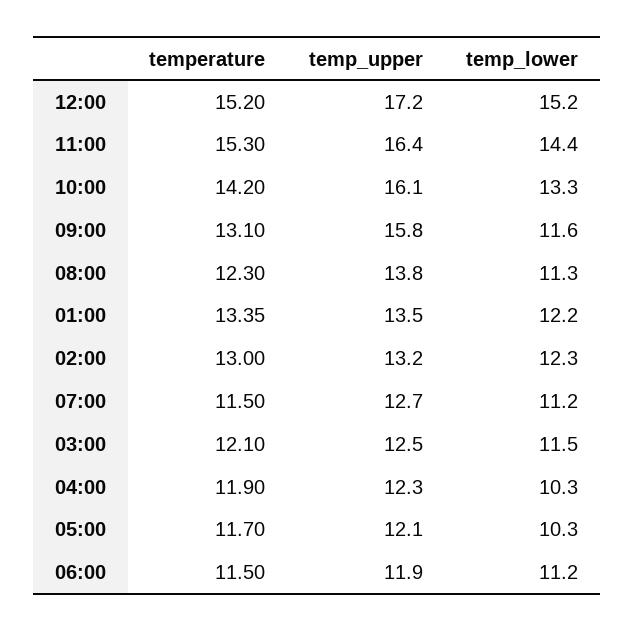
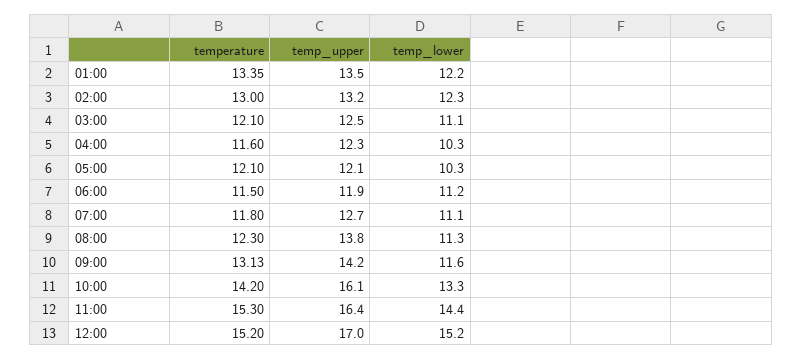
temp_upper, 12:00: 17.2 -> 17
temperature, 09:00: 13.1 -> 13.13
temp_upper, 09:00: 15.8 -> 14.2
temperature, 07:00: 11.5 -> 11.8
temp_lower, 07:00: 11.2 -> 11.1
temp_lower, 03:00: 11.5 -> 11.1
temperature, 04:00: 11.9 -> 11.6
temperature, 05:00: 11.7 -> 12.1

